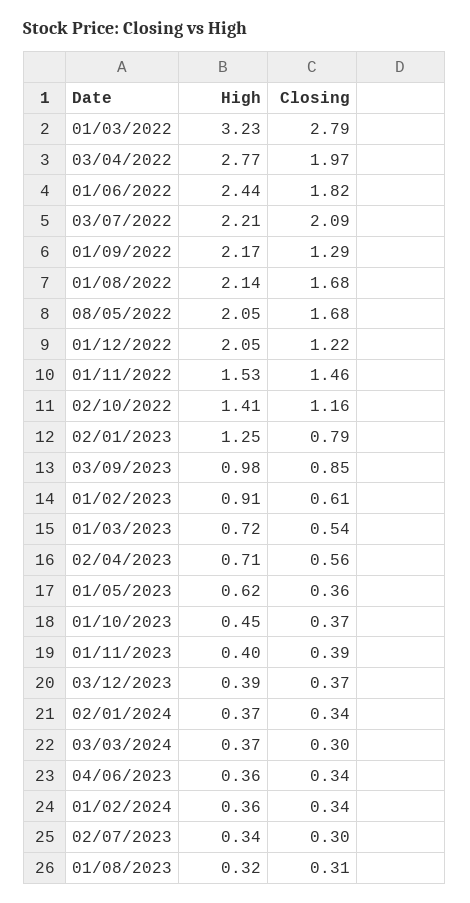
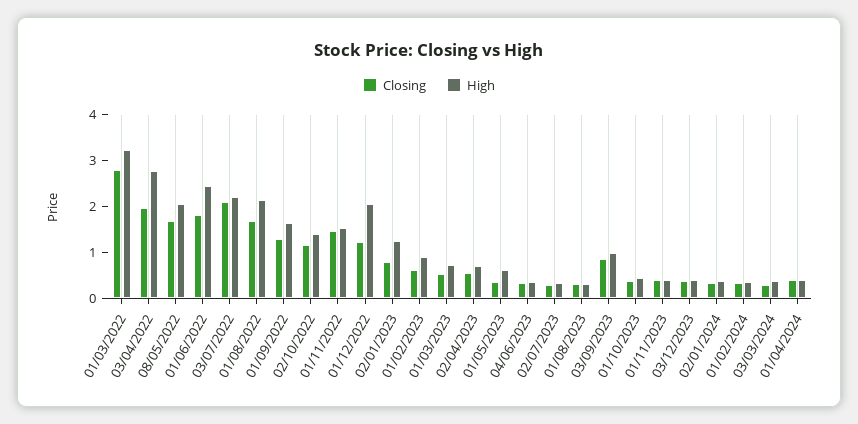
High, 01/09/2022: 2.17 -> 1.6
Closing, 01/04/2024: none -> 0.4
High, 01/04/2024: none -> 0.4

